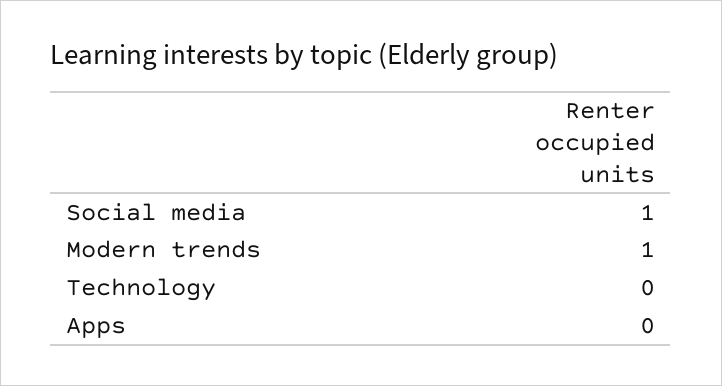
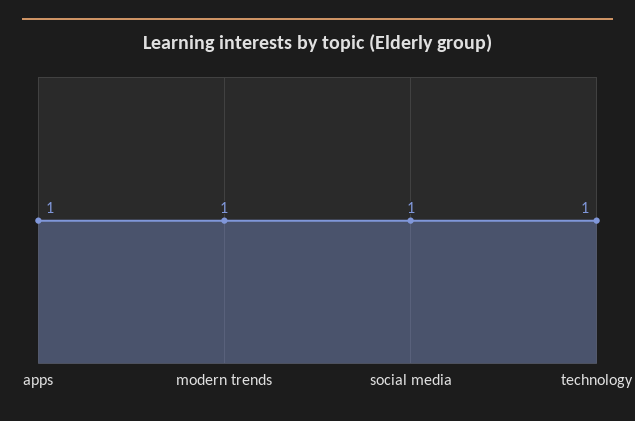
Technology: 0 -> 1
Apps: 0 -> 1

